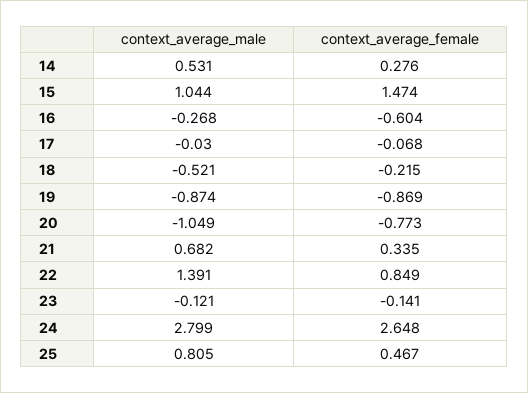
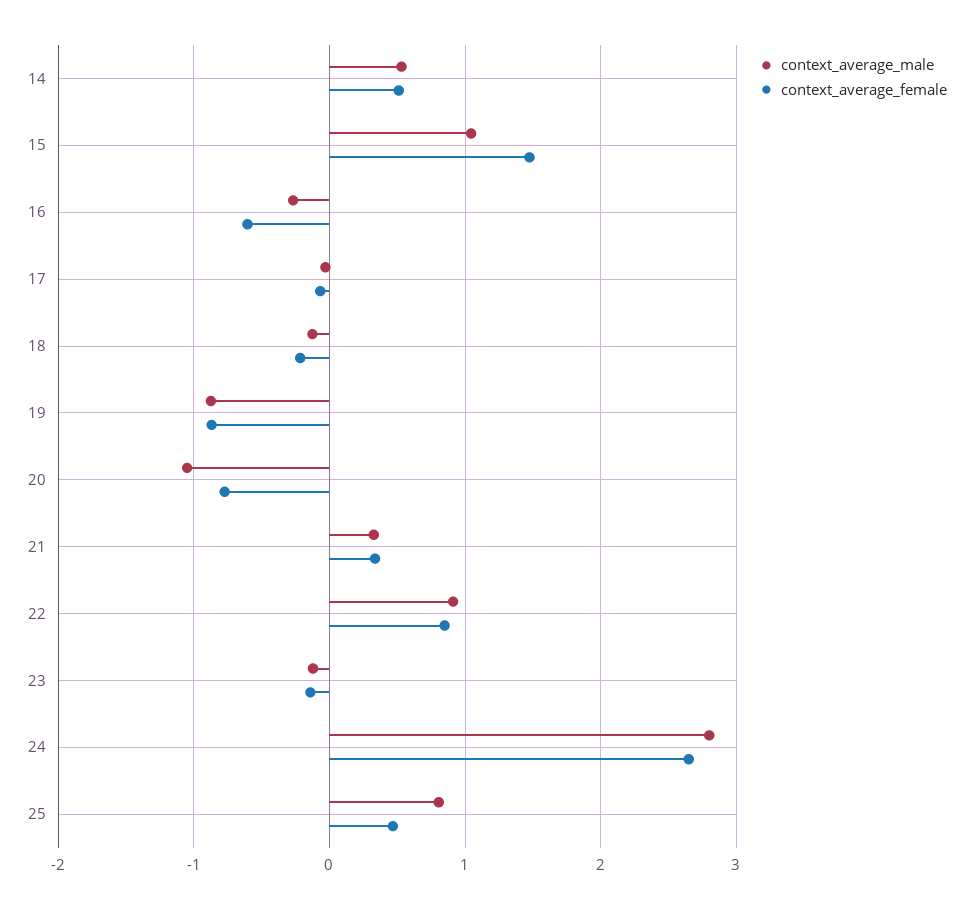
context_average_female, 14: 0.276 -> 0.5
context_average_male, 18: -0.521 -> -0.1
context_average_male, 21: 0.682 -> 0.3
context_average_male, 22: 1.391 -> 0.9

